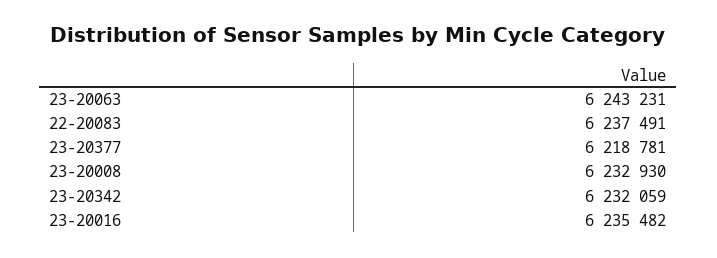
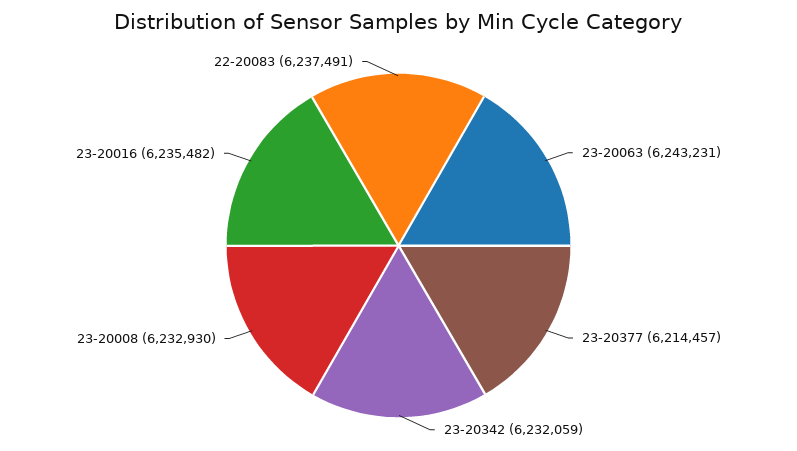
23-20377: 6218781 -> 6214457

